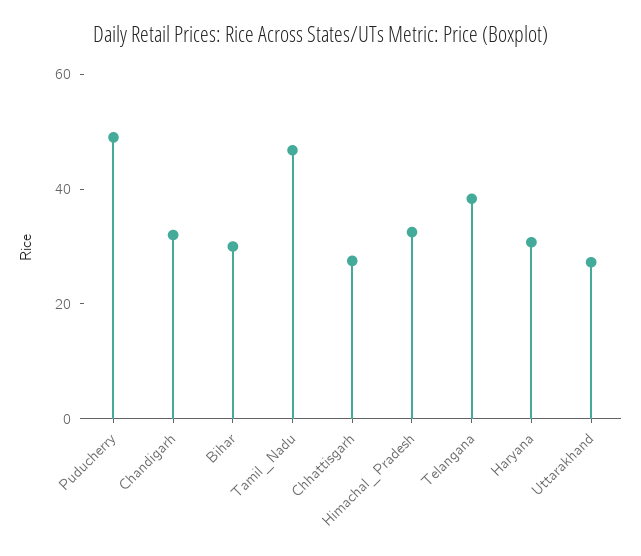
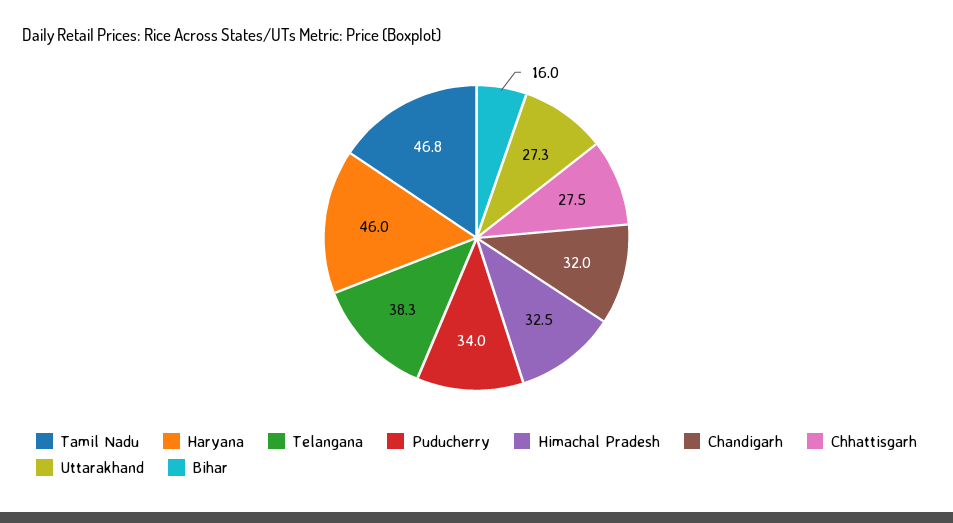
Puducherry: 50 -> 34
Bihar: 30 -> 16
Haryana: 30 -> 46

